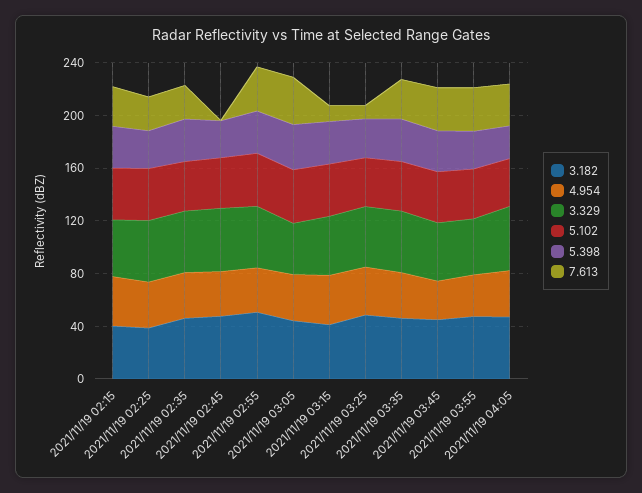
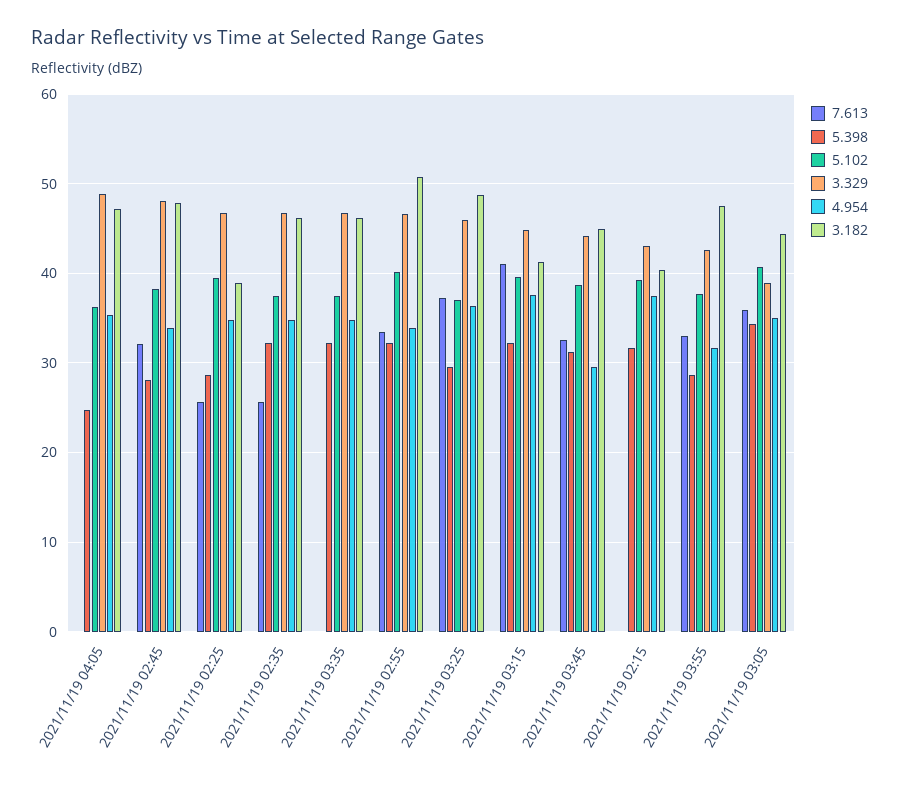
7.613, 2021/11/19 02:15: 30 -> 0
7.613, 2021/11/19 02:45: 0 -> 32
7.613, 2021/11/19 03:15: 10 -> 41
7.613, 2021/11/19 03:25: 10 -> 37
7.613, 2021/11/19 03:35: 30 -> 0
7.613, 2021/11/19 04:05: 30 -> 0

